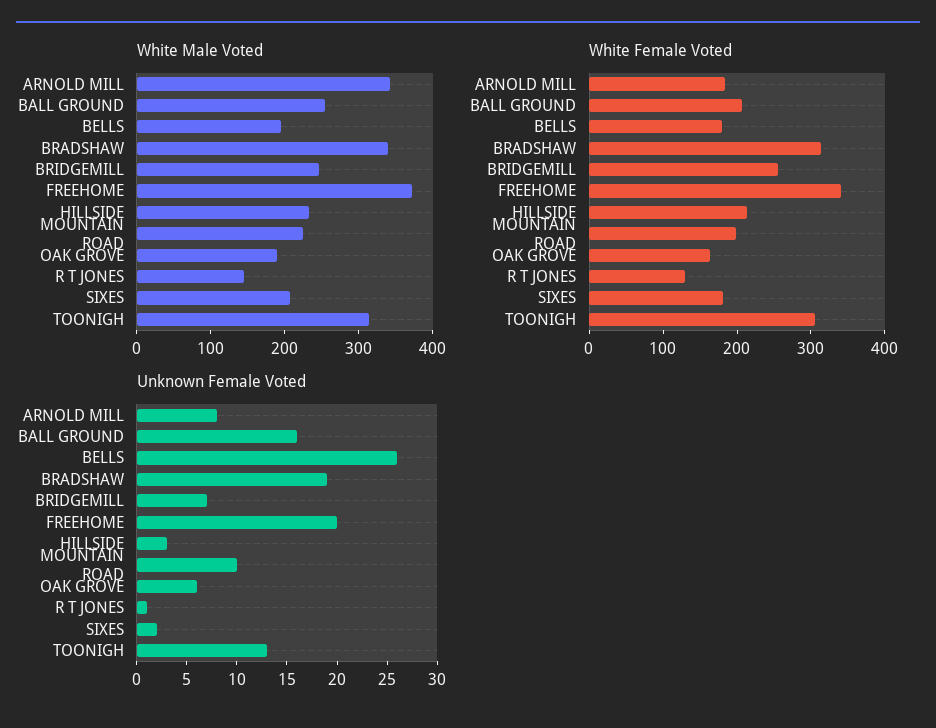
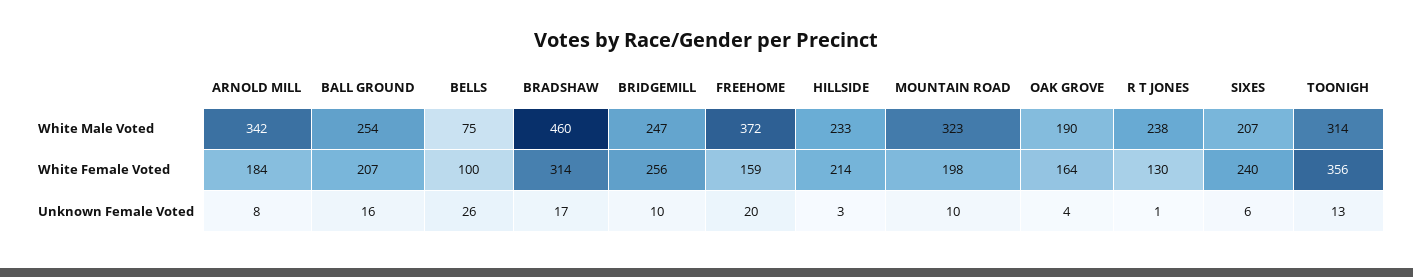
White Male Voted, BELLS: 200 -> 75
White Male Voted, BRADSHAW: 340 -> 460
White Male Voted, MOUNTAIN ROAD: 220 -> 323
White Male Voted, R T JONES: 140 -> 238
White Female Voted, BELLS: 180 -> 100
White Female Voted, FREEHOME: 340 -> 159
White Female Voted, SIXES: 180 -> 240
White Female Voted, TOONIGH: 300 -> 356
Unknown Female Voted, BRADSHAW: 19 -> 17
Unknown Female Voted, BRIDGEMILL: 7 -> 10
Unknown Female Voted, OAK GROVE: 6 -> 4
Unknown Female Voted, SIXES: 2 -> 6

